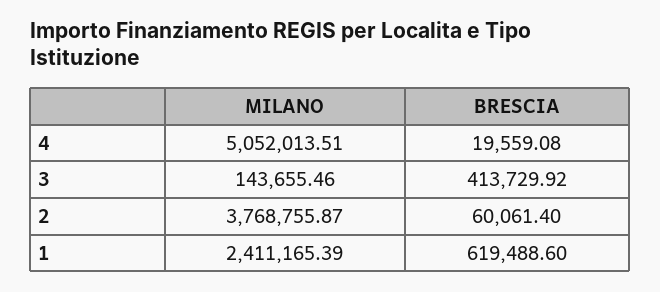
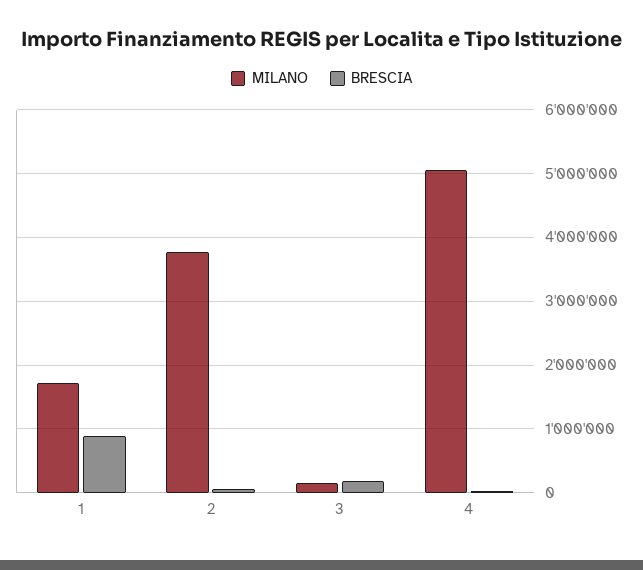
BRESCIA, 3: 413729.92 -> 200000
MILANO, 1: 2411165.39 -> 1700000
BRESCIA, 1: 619488.6 -> 900000

